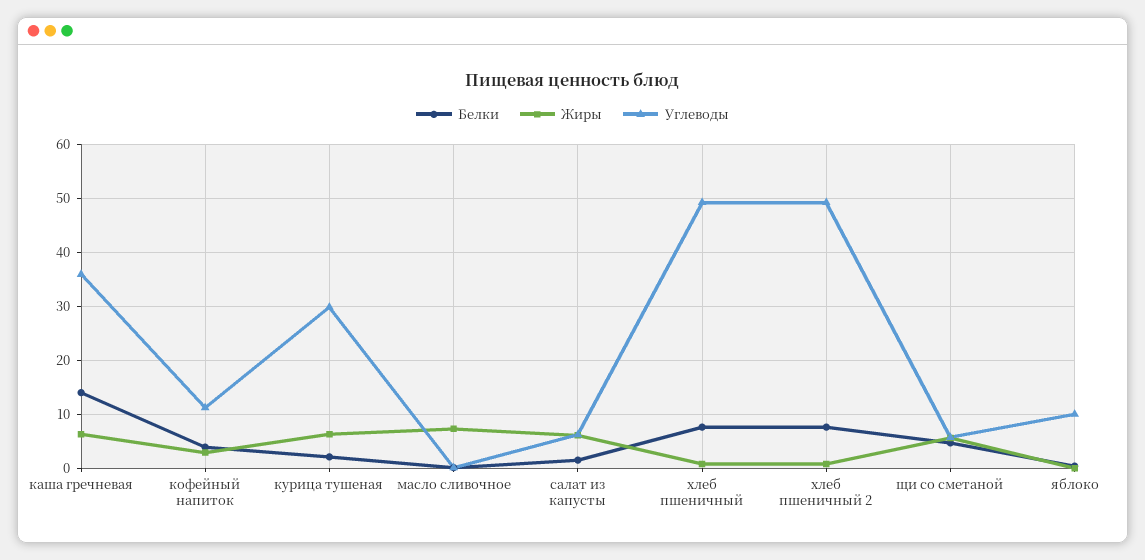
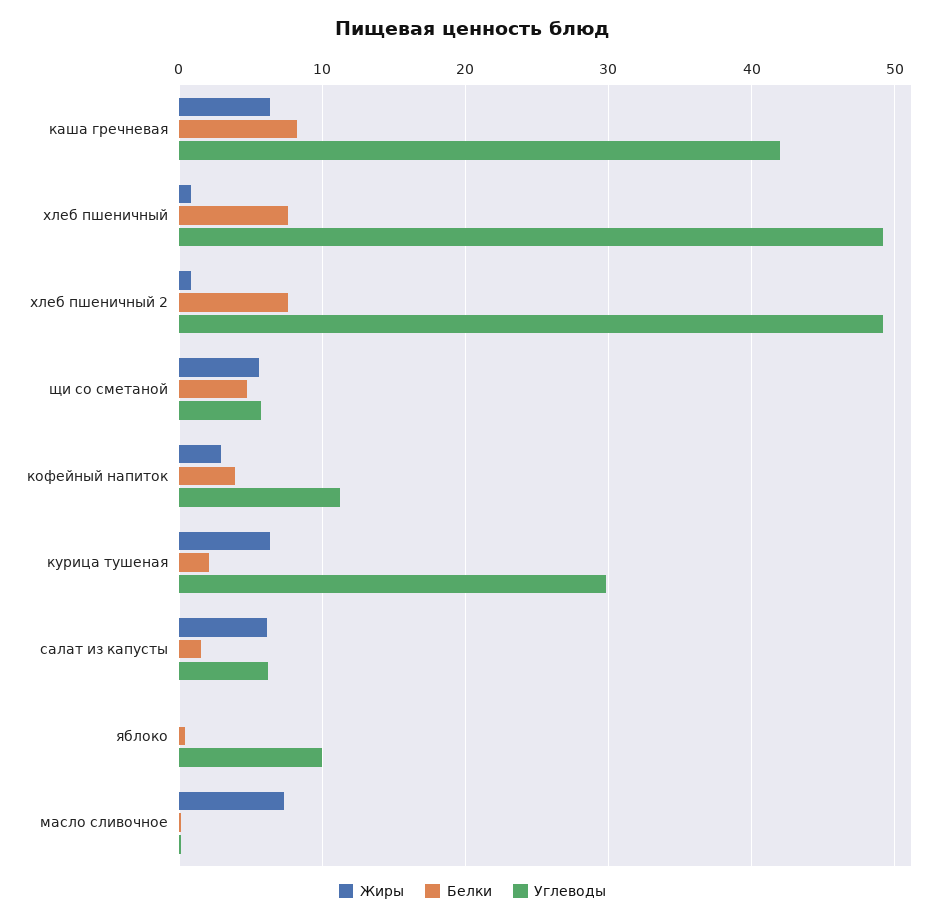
Белки, каша гречневая: 14 -> 8
Углеводы, каша гречневая: 36 -> 42

